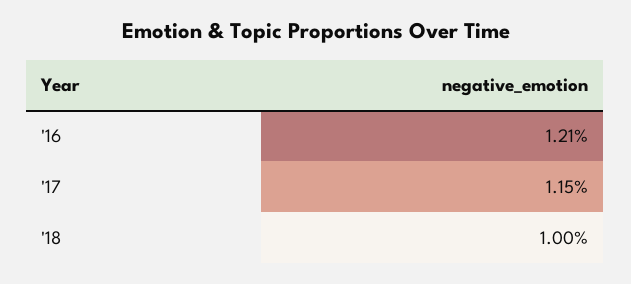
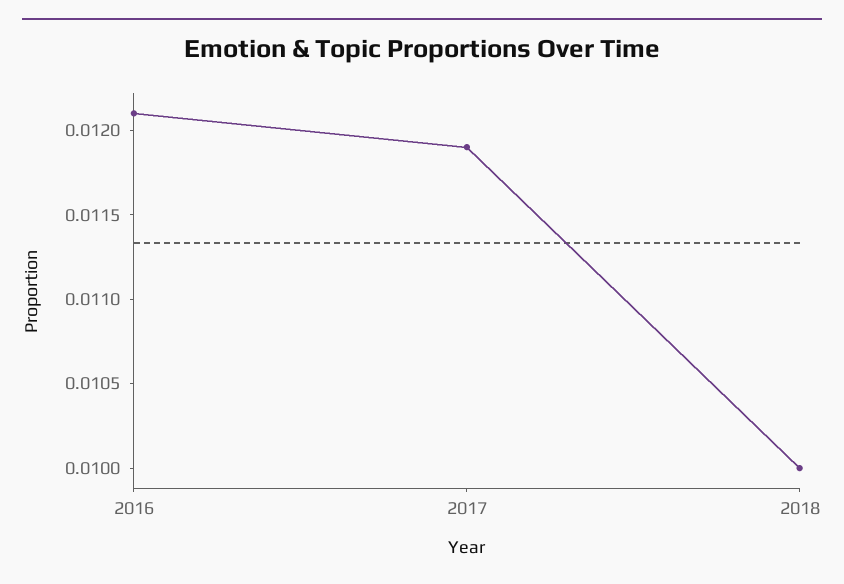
'17: 0.0115 -> 0.0119

